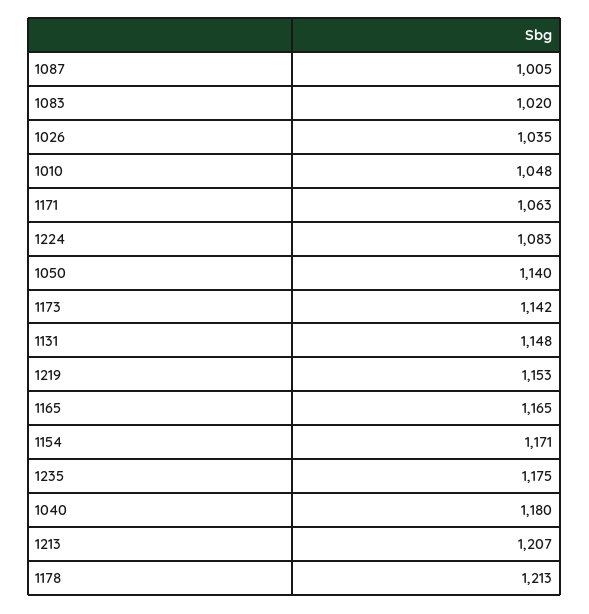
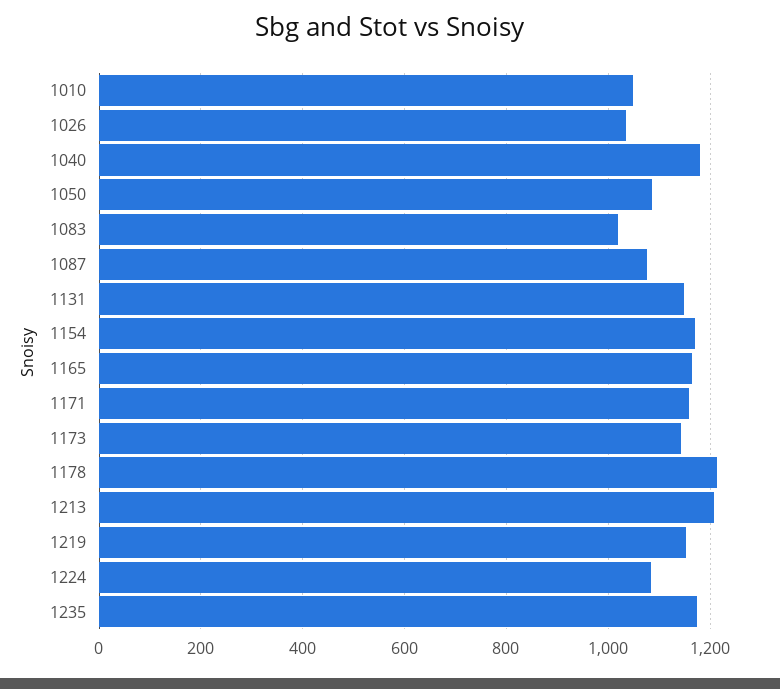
1087: 1005 -> 1080
1171: 1063 -> 1160
1050: 1140 -> 1080

